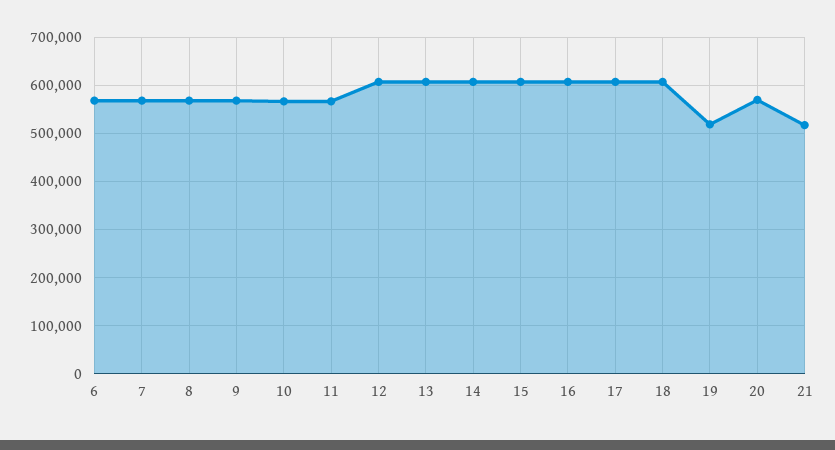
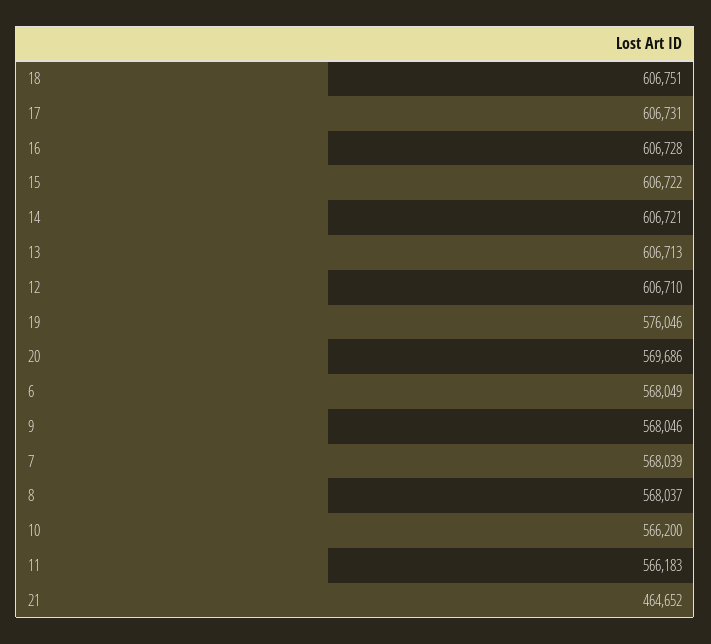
19: 520000 -> 576046
21: 520000 -> 464652

